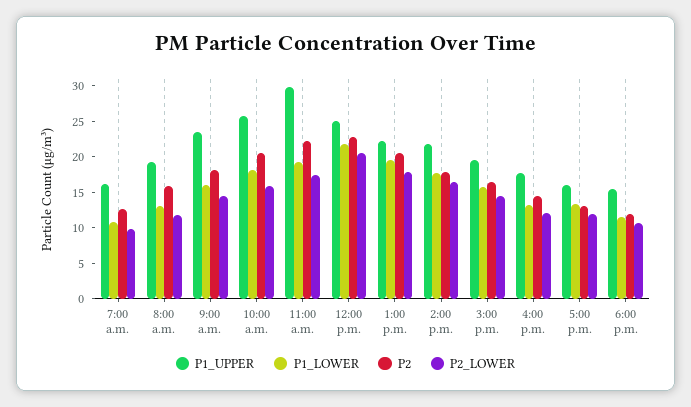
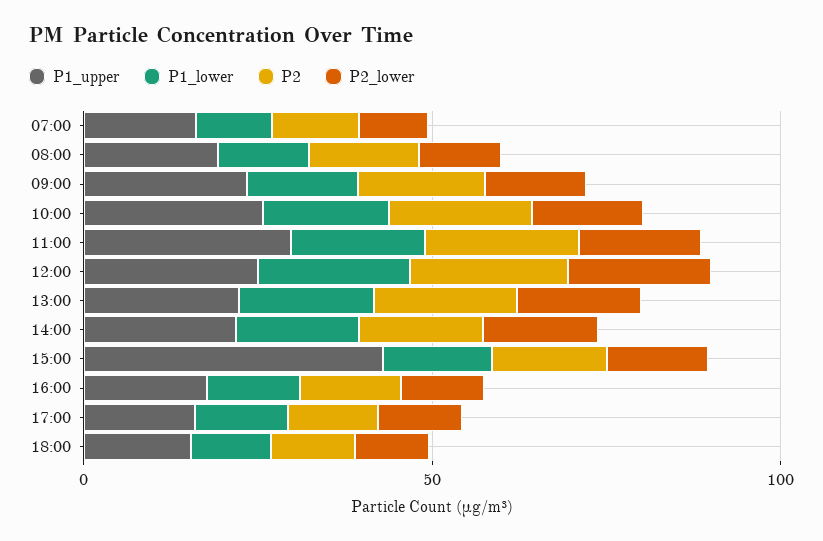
P1_UPPER, 3:00 p.m.: 20 -> 40

